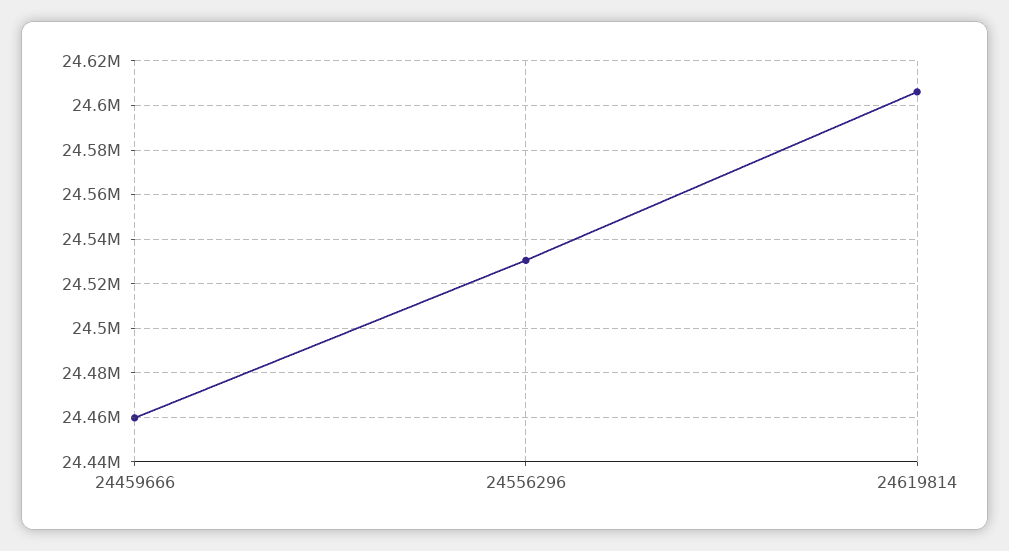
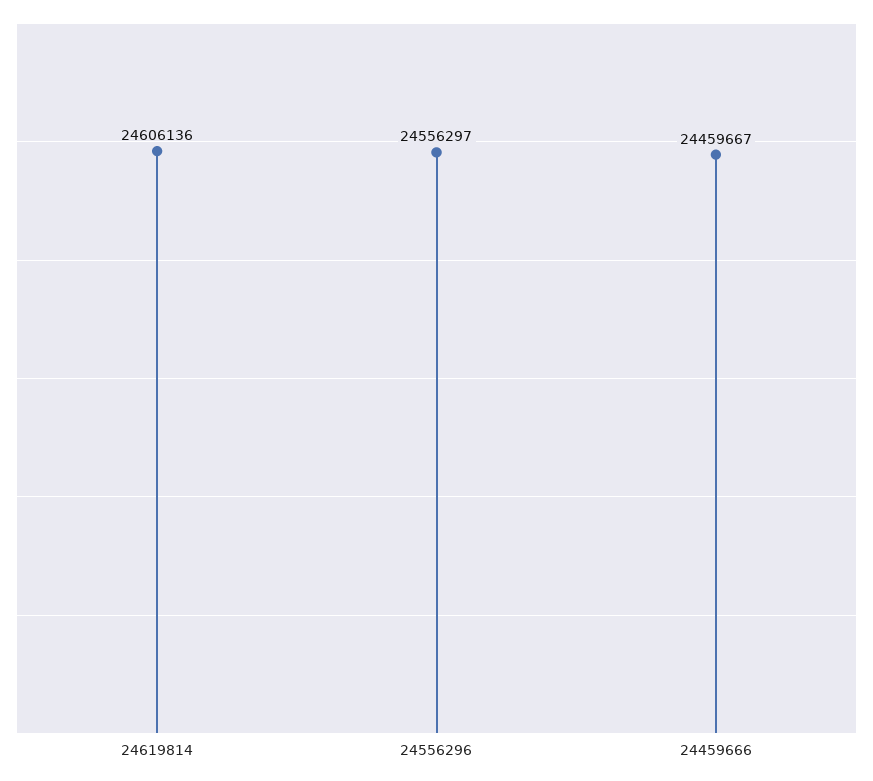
24556296: 24530000 -> 24556297

